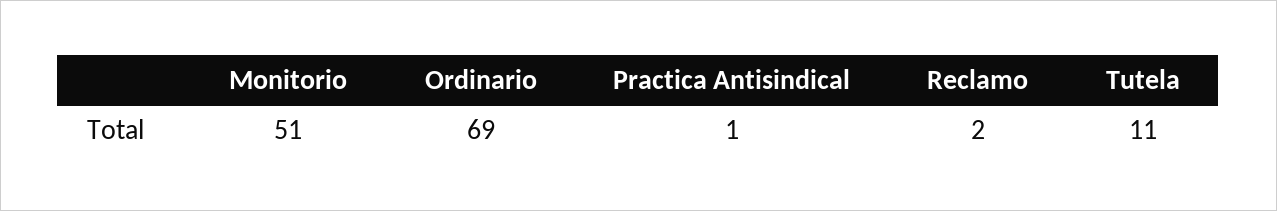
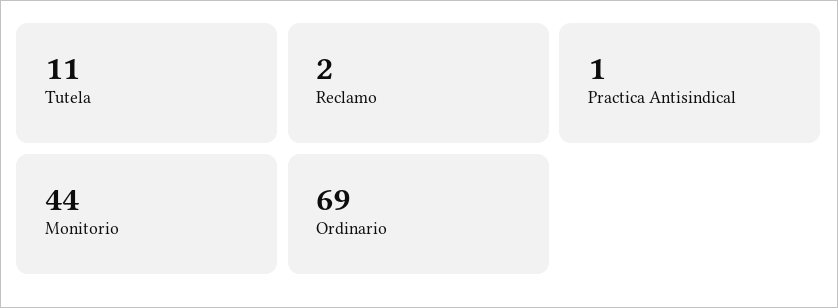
Monitorio: 51 -> 44

